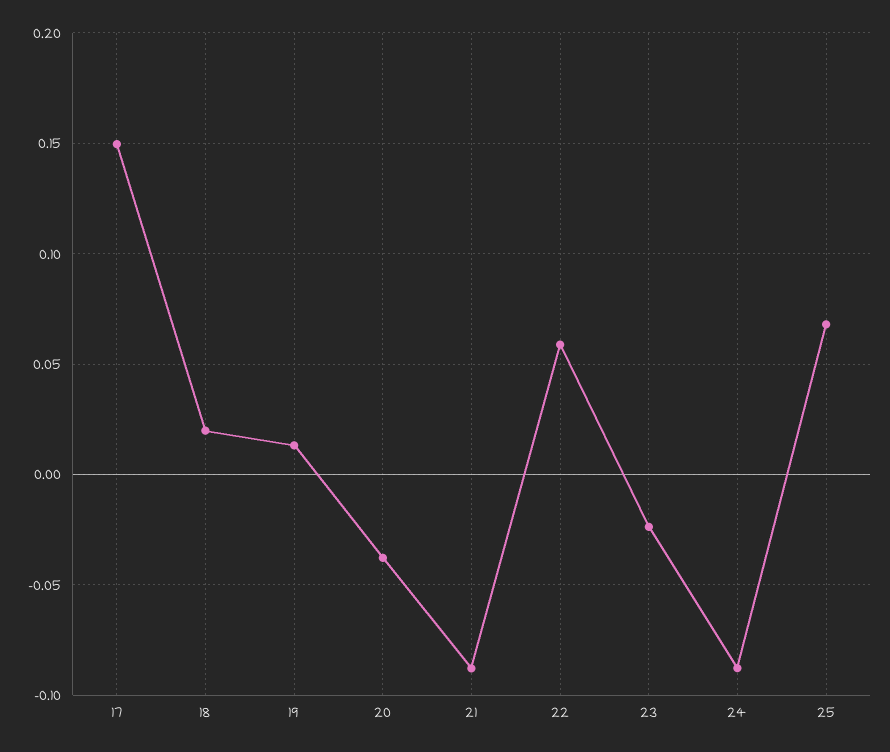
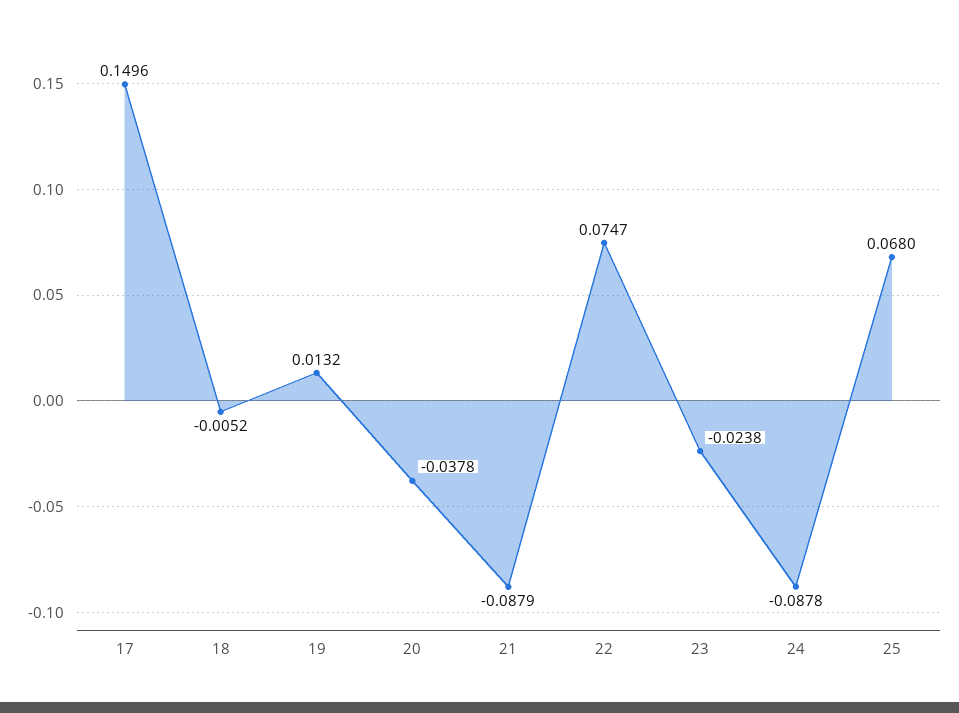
18: 0.02 -> -0.0052
22: 0.06 -> 0.0747

